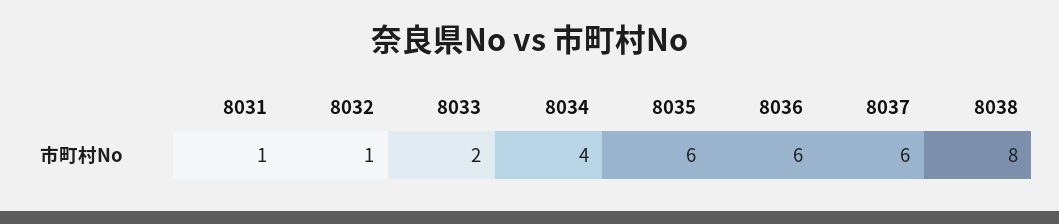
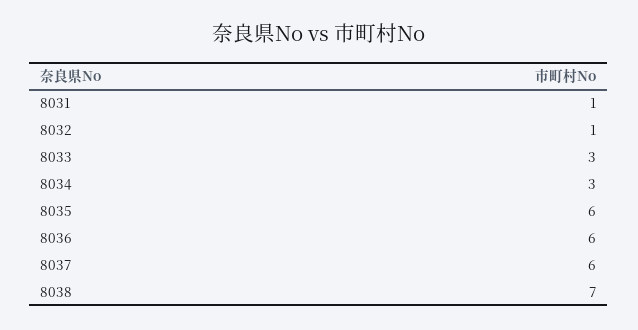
8033: 2 -> 3
8034: 4 -> 3
8038: 8 -> 7

